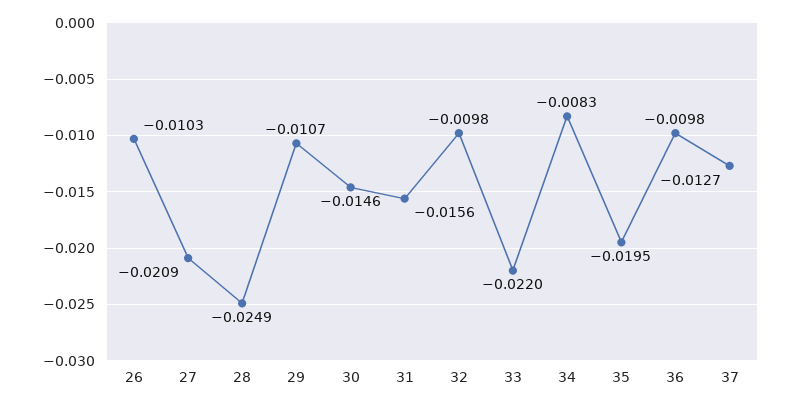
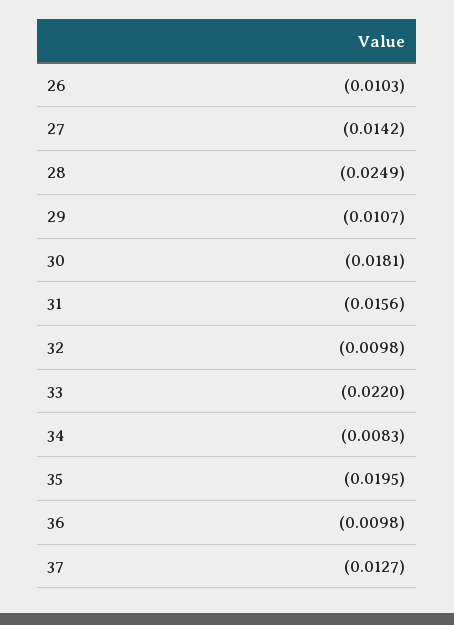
27: -0.0209 -> -0.0142
30: -0.0146 -> -0.0181

